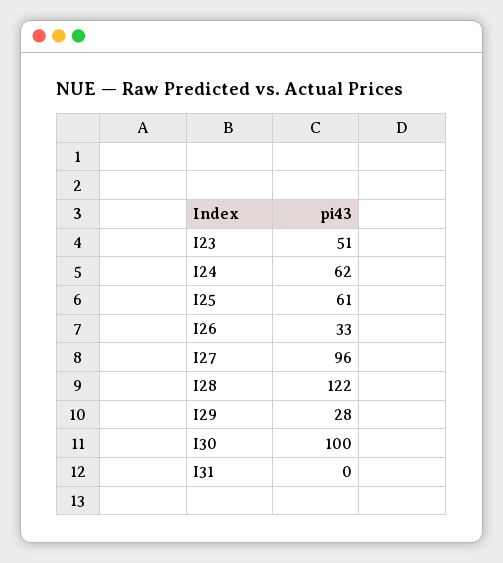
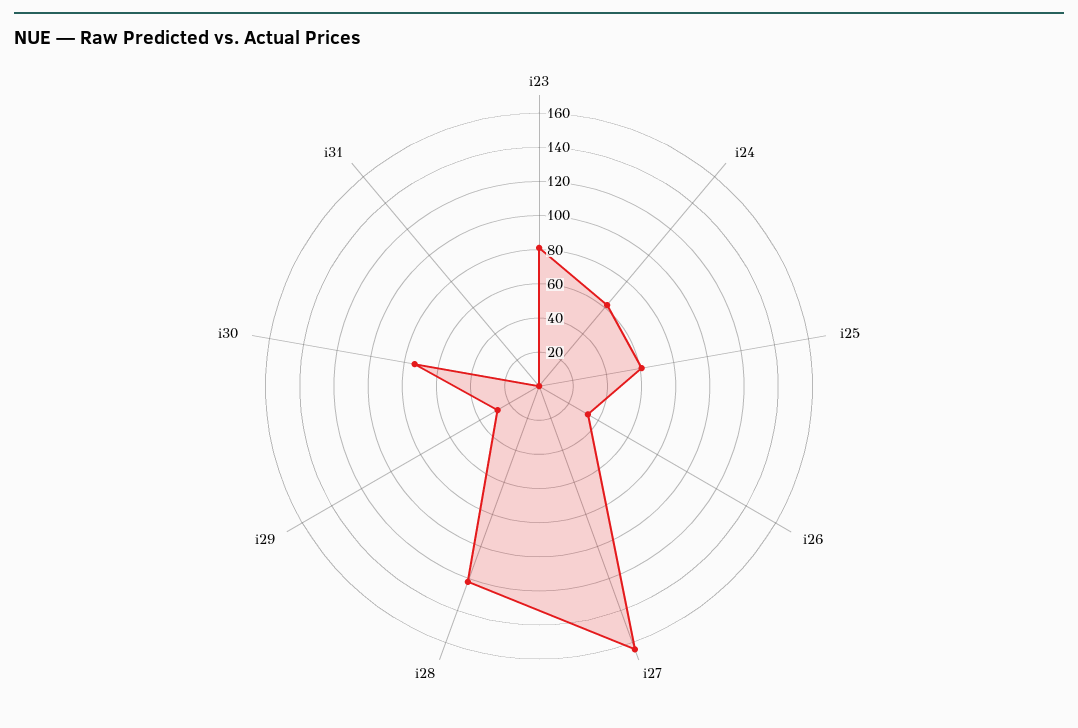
I23: 51 -> 80
I27: 96 -> 165
I30: 100 -> 75

